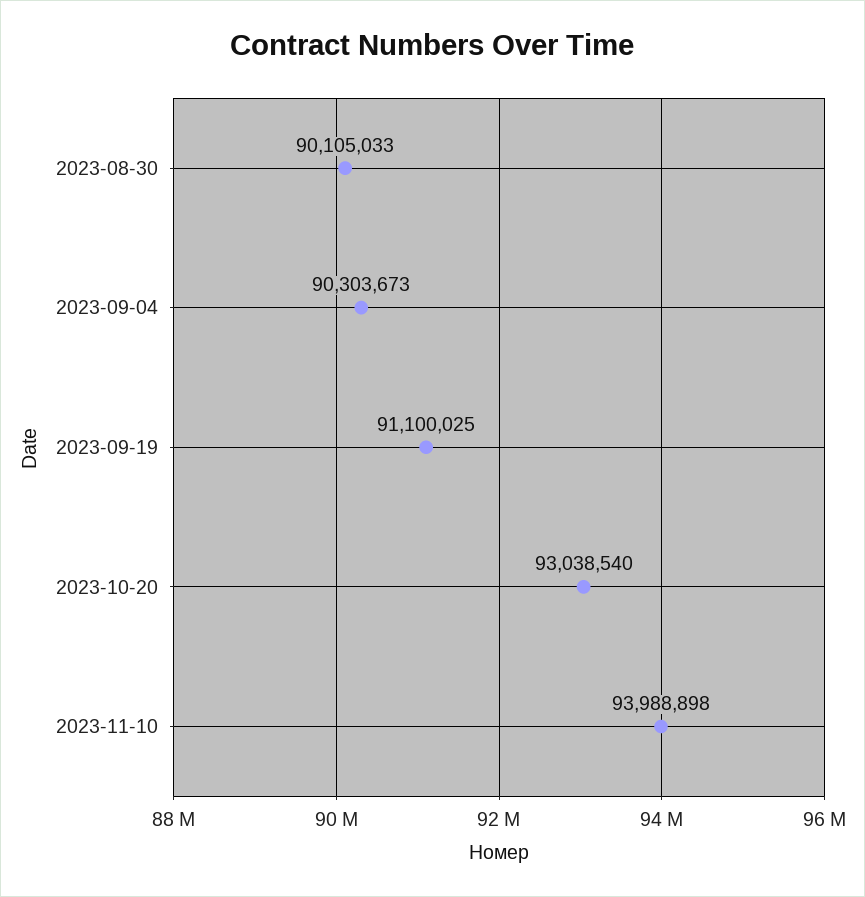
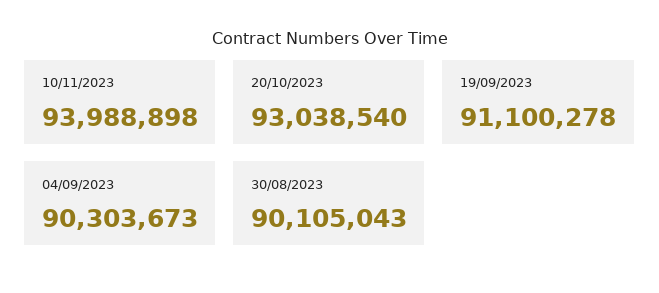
2023-08-30: 90105033 -> 90105043
2023-09-19: 91100025 -> 91100278

